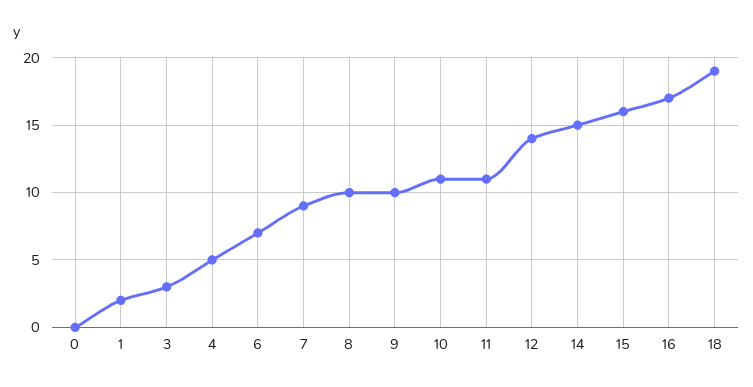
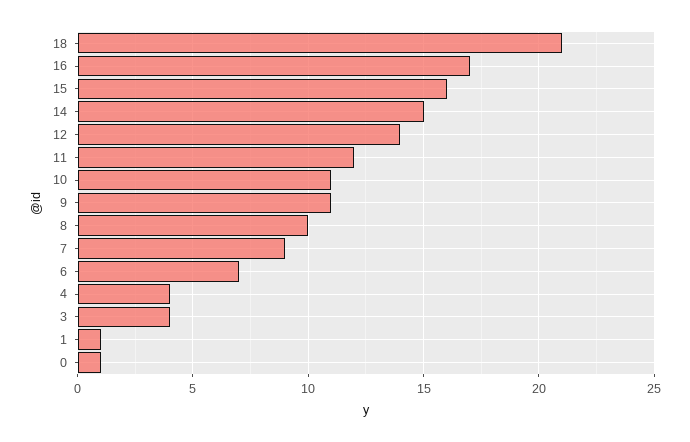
0: 0 -> 1
1: 2 -> 1
3: 3 -> 4
4: 5 -> 4
9: 10 -> 11
11: 11 -> 12
18: 19 -> 21

